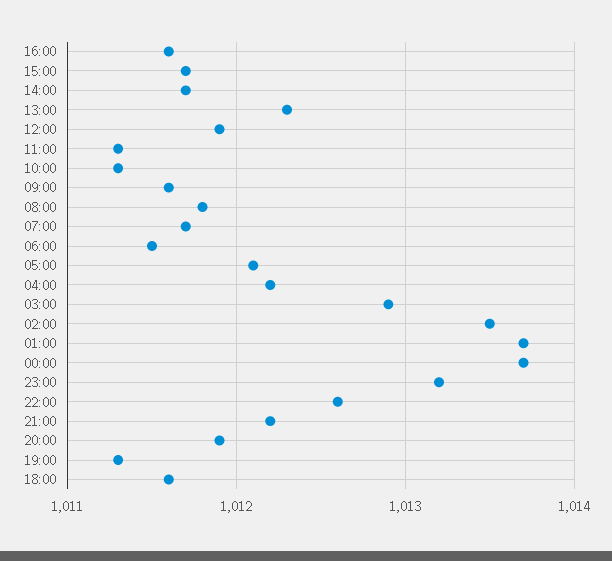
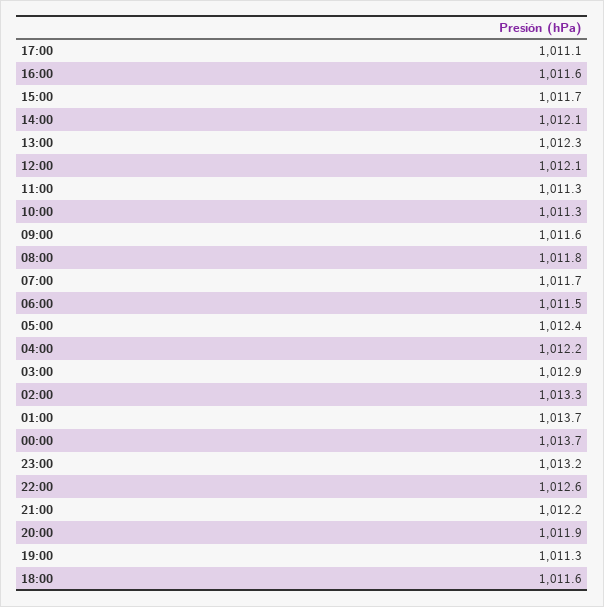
14:00: 1011.7 -> 1012.1
12:00: 1011.9 -> 1012.1
05:00: 1012.1 -> 1012.4
02:00: 1013.5 -> 1013.3
17:00: none -> 1011.1

